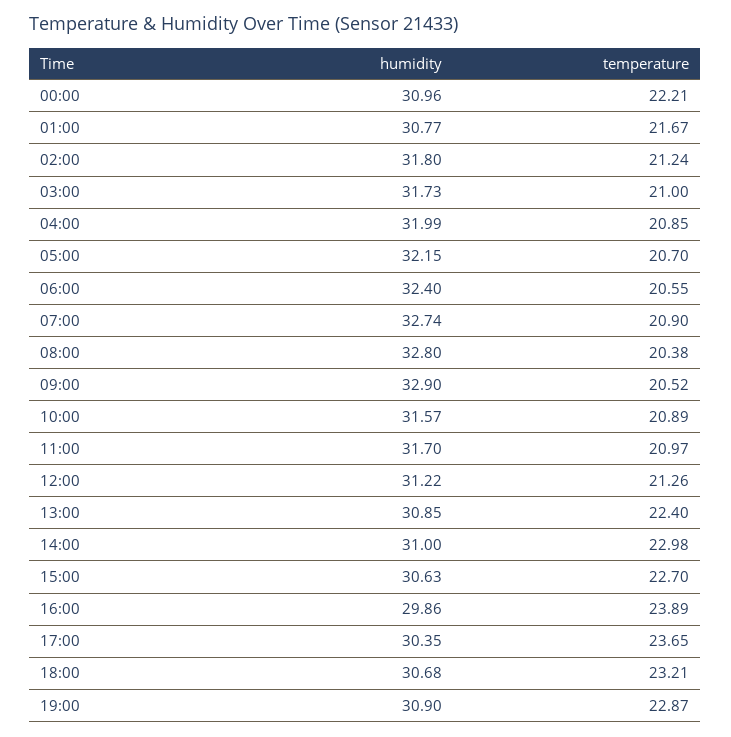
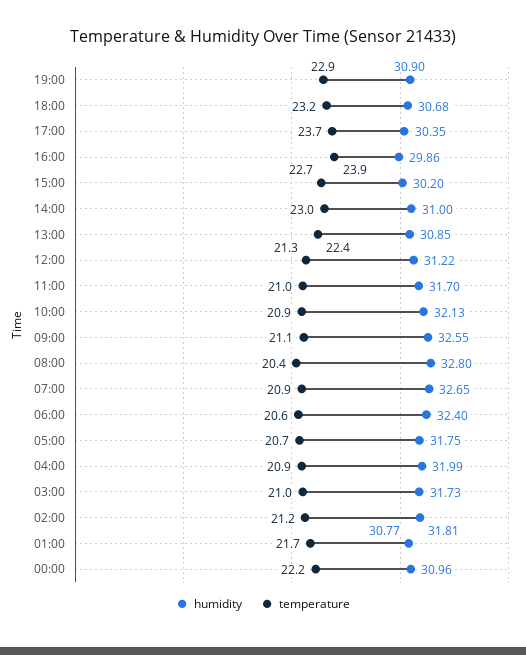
humidity, 02:00: 31.8 -> 31.81
humidity, 05:00: 32.15 -> 31.75
humidity, 07:00: 32.74 -> 32.65
humidity, 09:00: 32.9 -> 32.55
temperature, 09:00: 20.52 -> 21.1
humidity, 10:00: 31.57 -> 32.13
humidity, 15:00: 30.63 -> 30.2

